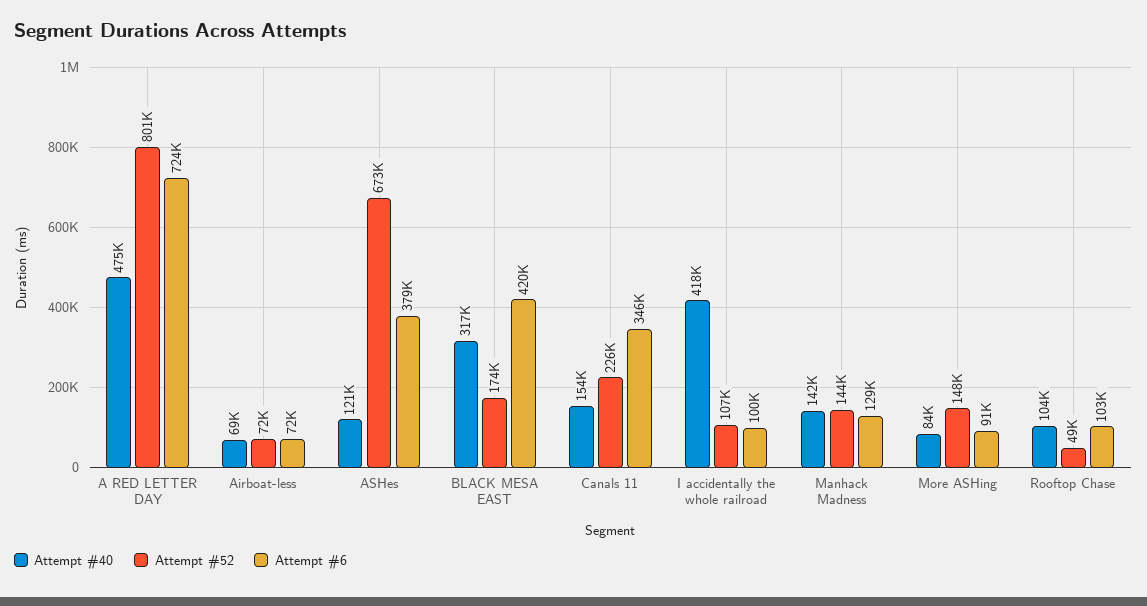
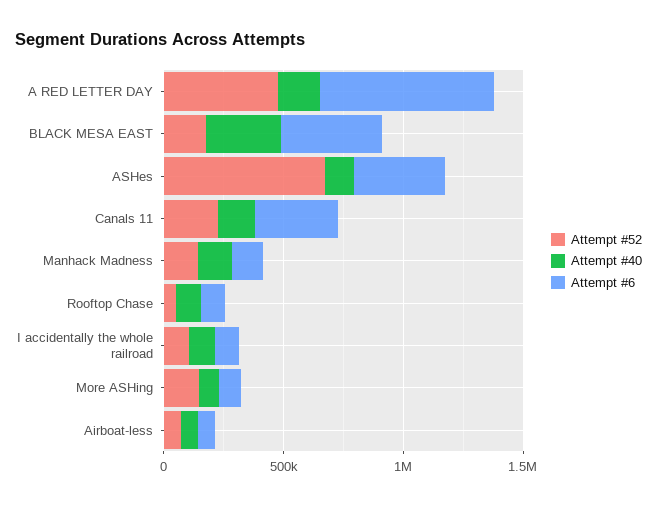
Attempt #40, A RED LETTER DAY: 475000 -> 200000
Attempt #52, A RED LETTER DAY: 801000 -> 500000
Attempt #40, I accidentally the whole railroad: 418000 -> 100000

